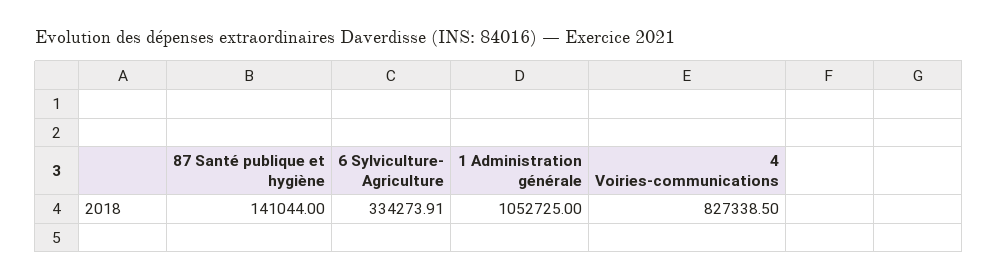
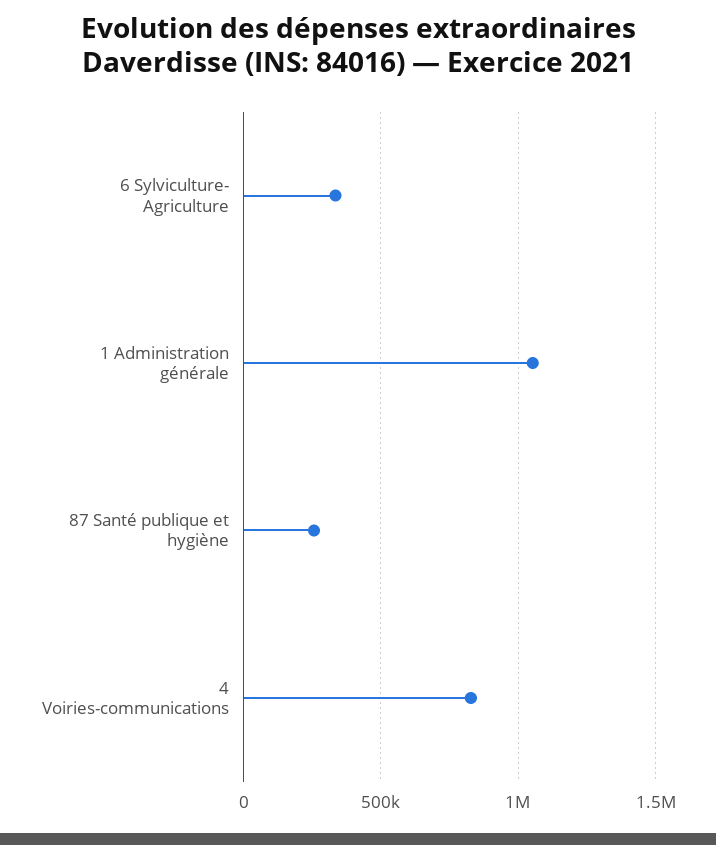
87 Santé publique et hygiène: 141044 -> 250000

